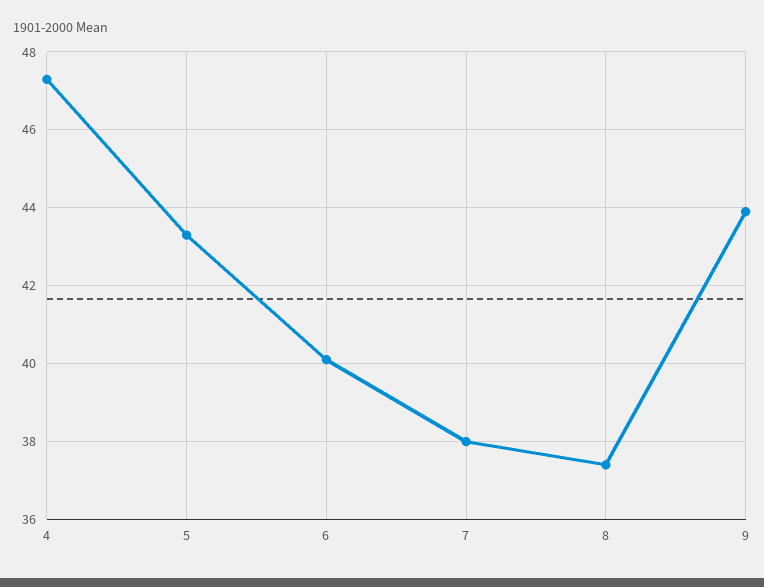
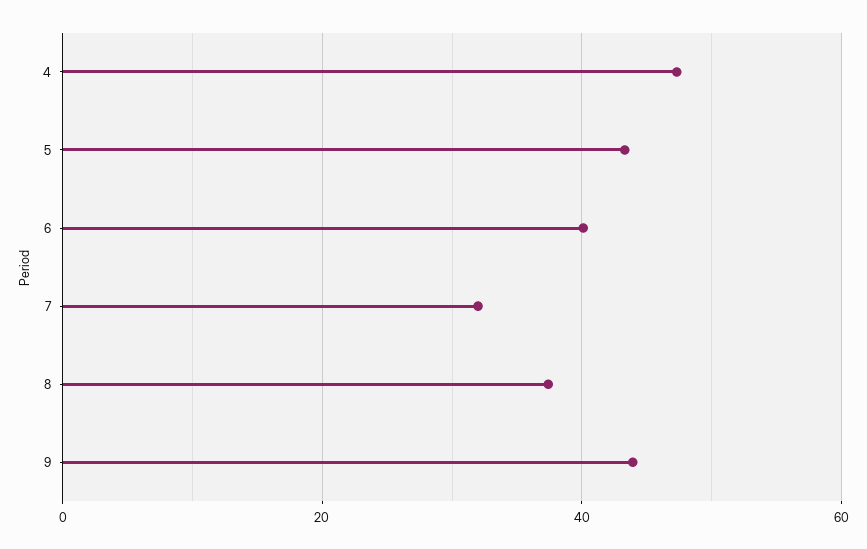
7: 38 -> 32

